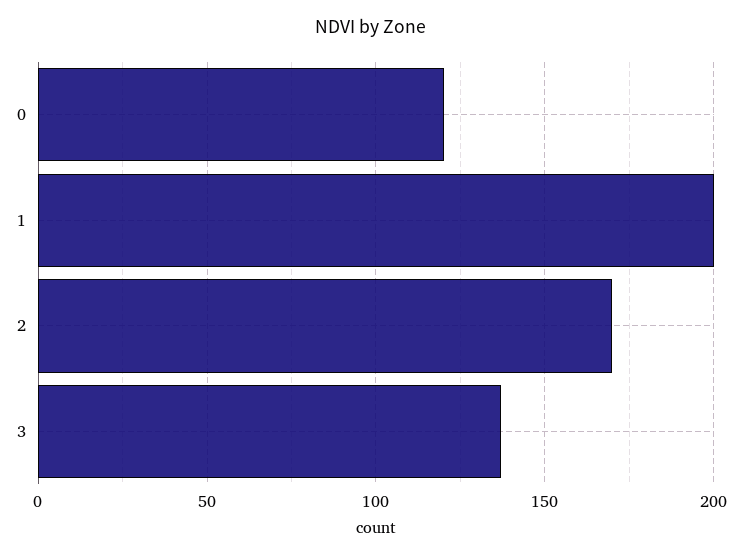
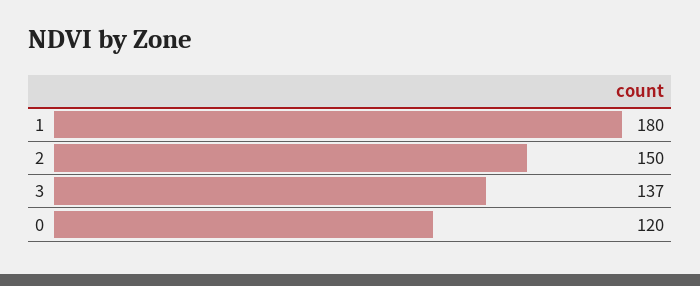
1: 200 -> 180
2: 170 -> 150

